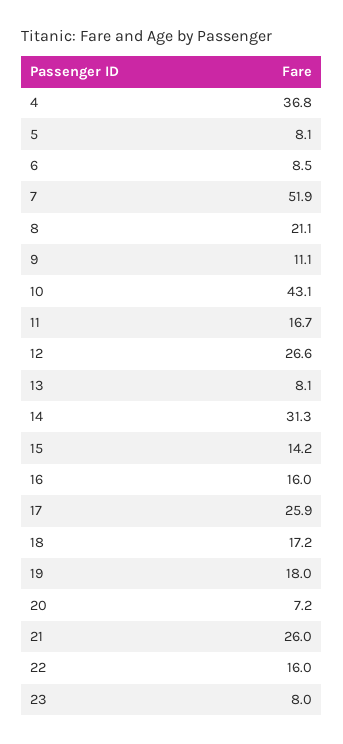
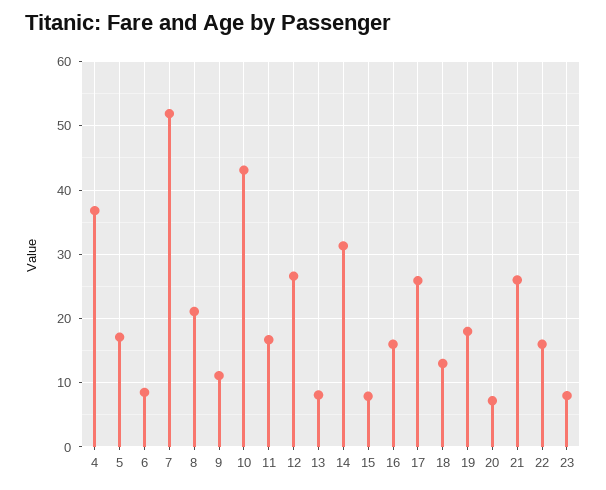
5: 8.1 -> 17
15: 14.2 -> 8
18: 17.2 -> 13

